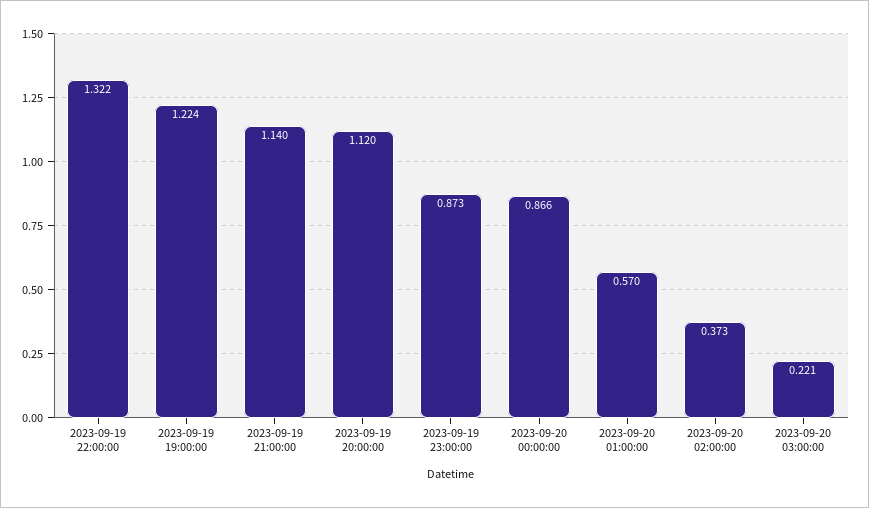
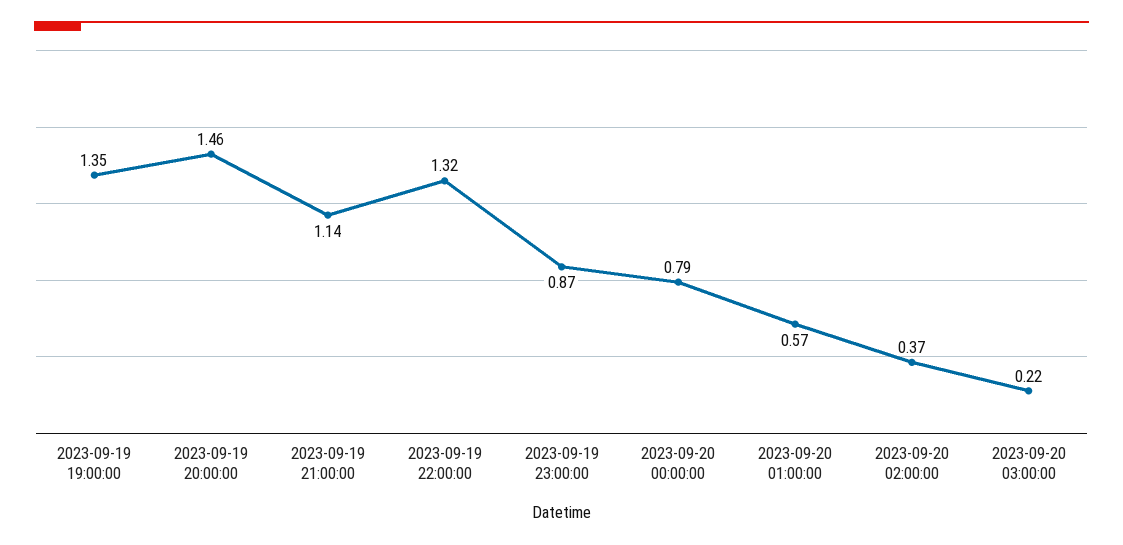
2023-09-19 19:00:00: 1.224 -> 1.35
2023-09-19 20:00:00: 1.12 -> 1.46
2023-09-20 00:00:00: 0.866 -> 0.79

